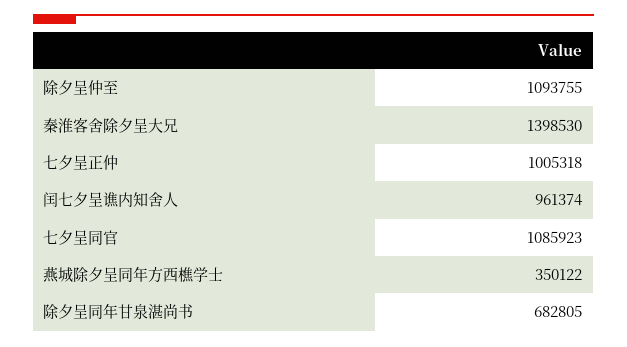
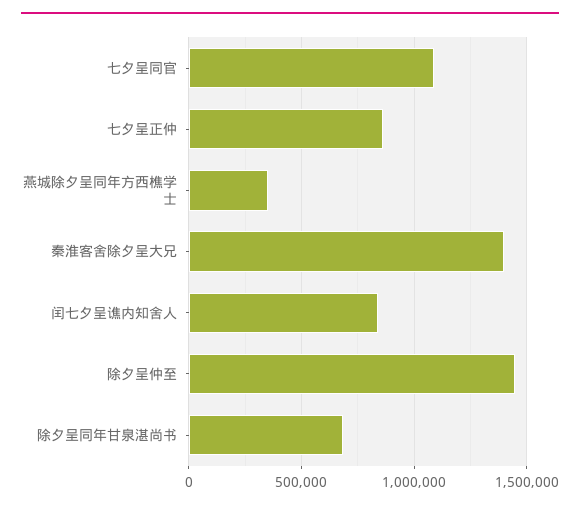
除夕呈仲至: 1093755 -> 1450000
七夕呈正仲: 1005318 -> 850000
闰七夕呈谯内知舍人: 961374 -> 850000

